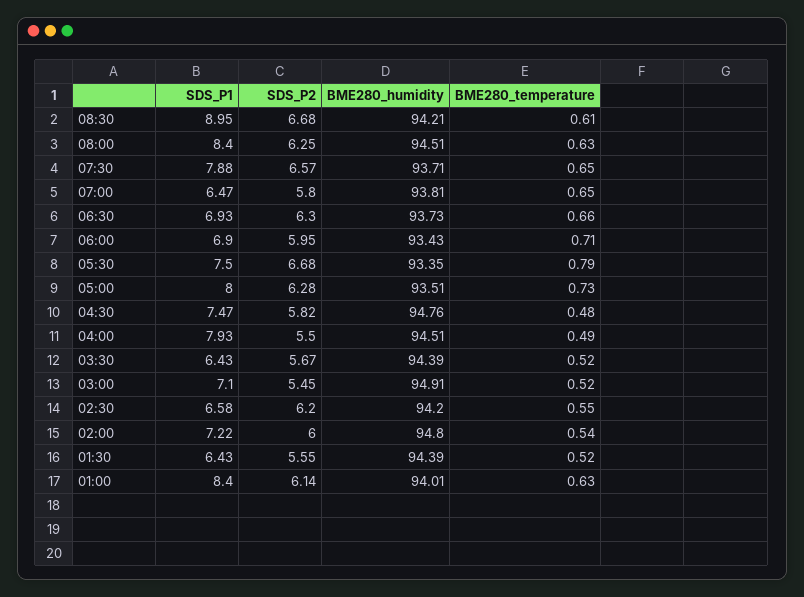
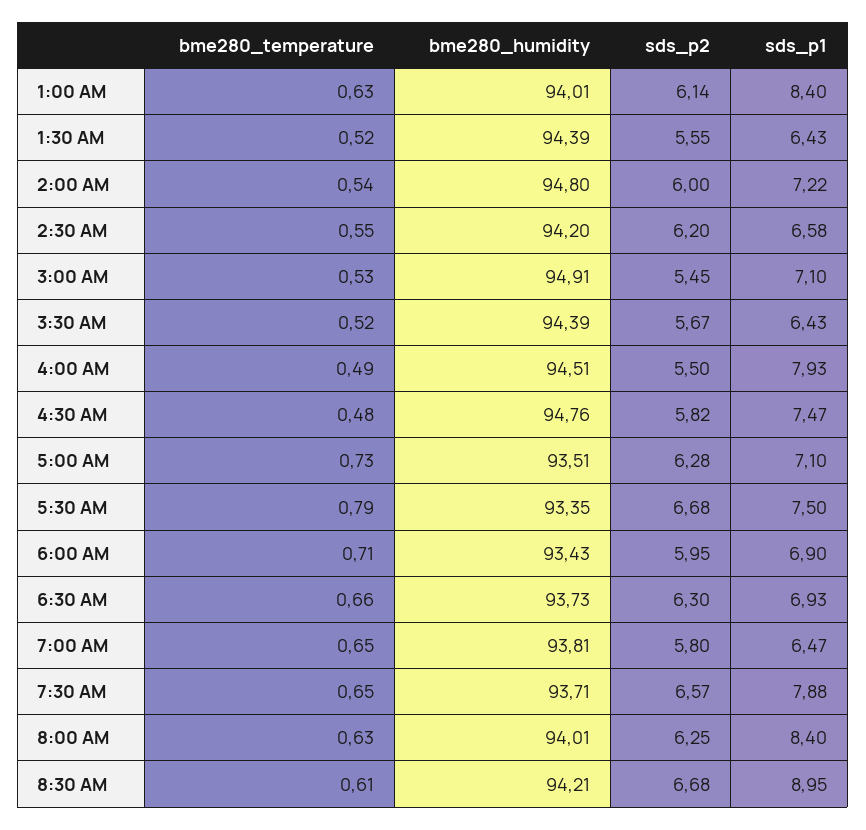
BME280_humidity, 08:00: 94.51 -> 94.01
SDS_P1, 05:00: 8 -> 7.1
BME280_temperature, 03:00: 0.52 -> 0.53

